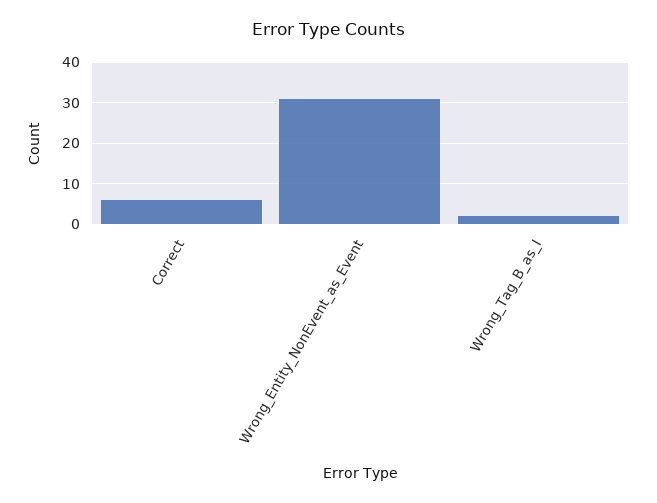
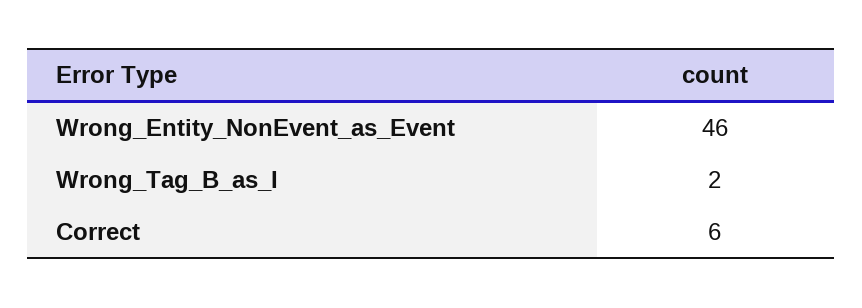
Wrong_Entity_NonEvent_as_Event: 30 -> 46

